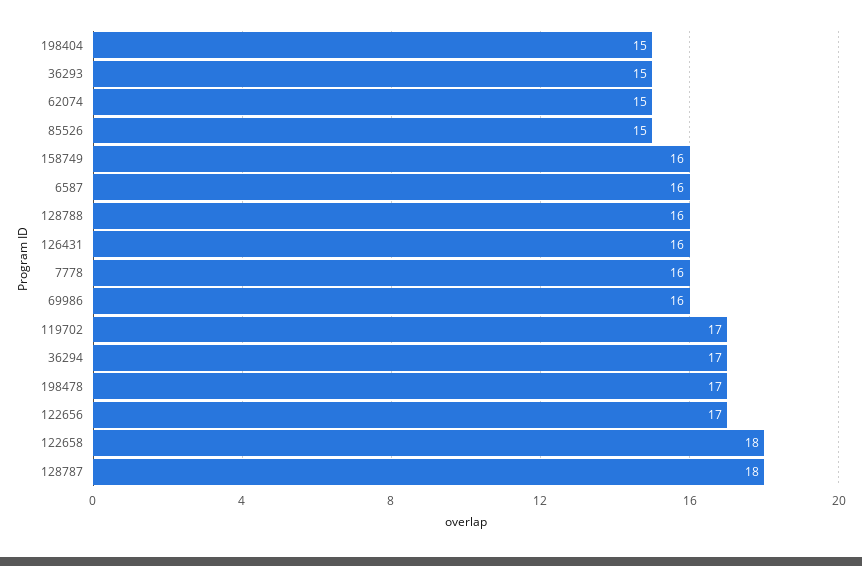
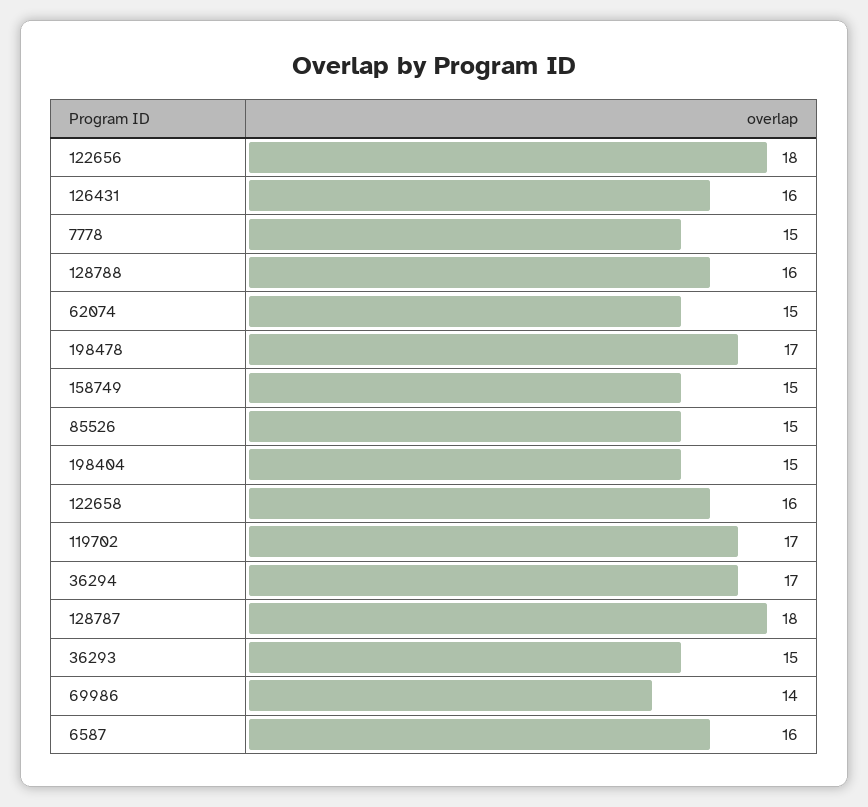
158749: 16 -> 15
7778: 16 -> 15
69986: 16 -> 14
122656: 17 -> 18
122658: 18 -> 16

